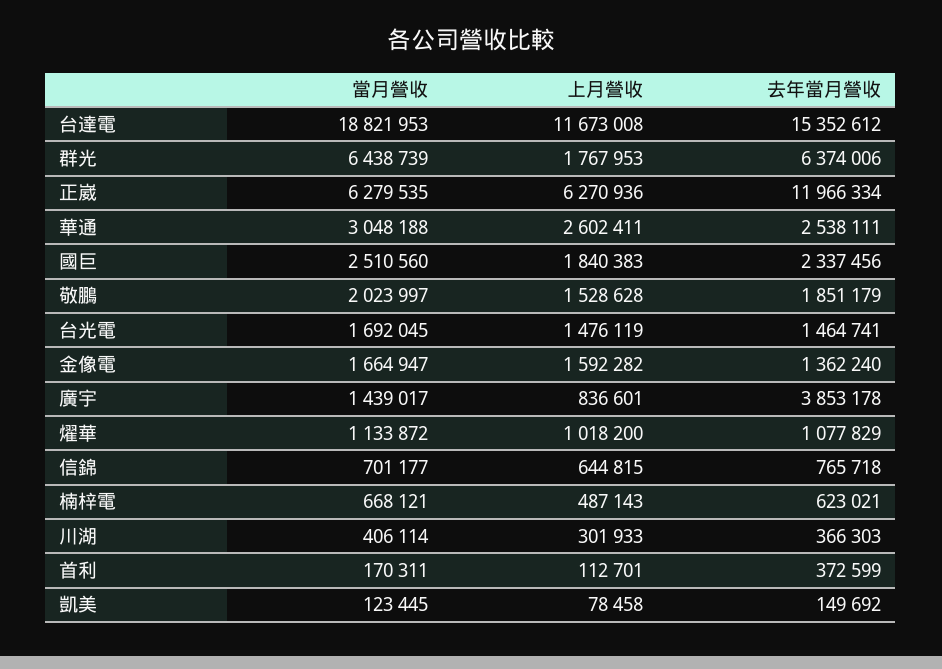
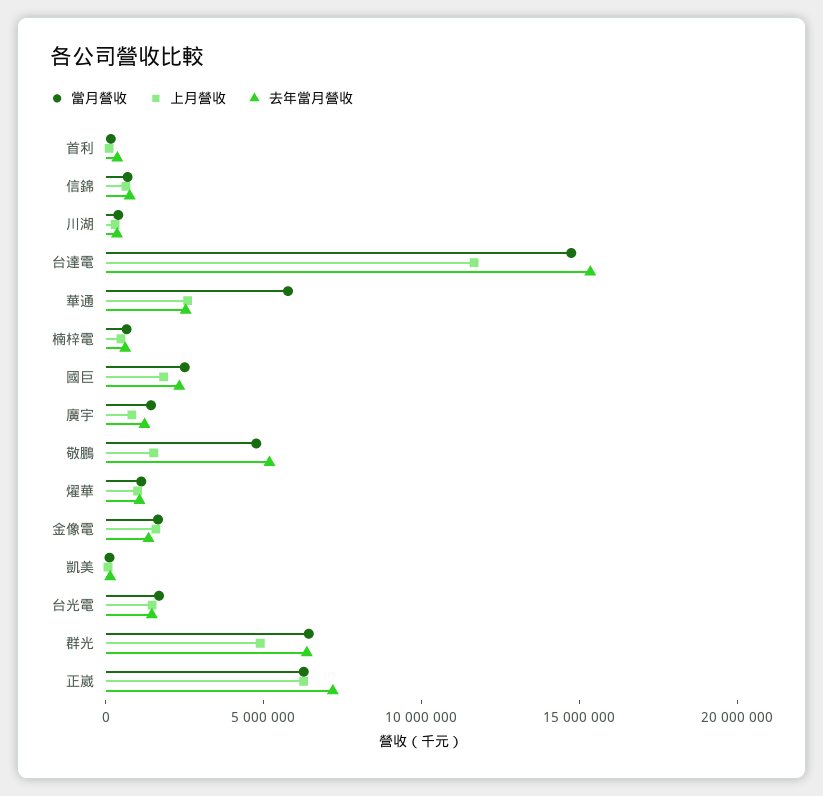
當月營收, 台達電: 18821953 -> 15000000
上月營收, 群光: 1767953 -> 5000000
去年當月營收, 正崴: 11966334 -> 7000000
當月營收, 華通: 3048188 -> 6000000
當月營收, 敬鵬: 2023997 -> 5000000
去年當月營收, 敬鵬: 1851179 -> 5000000
去年當月營收, 廣宇: 3853178 -> 1000000

